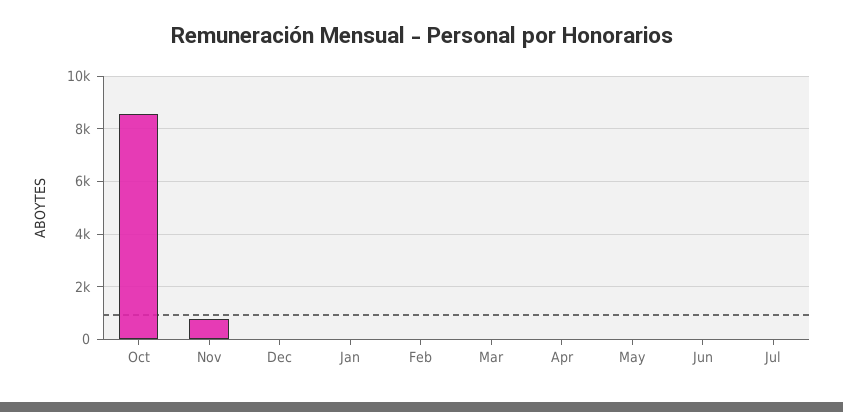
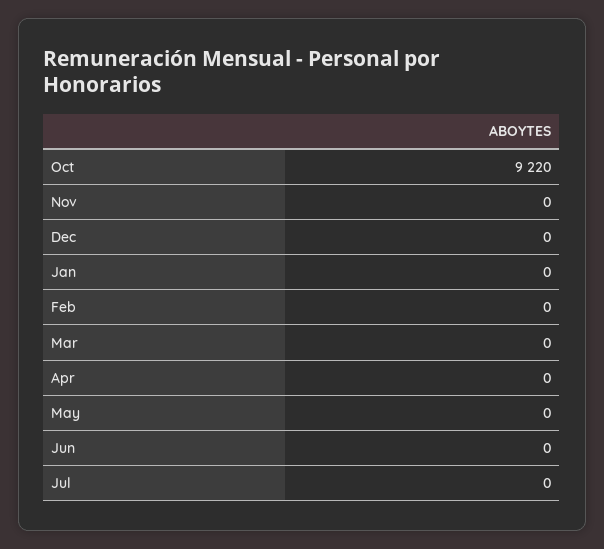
Oct: 8500 -> 9220
Nov: 750 -> 0

